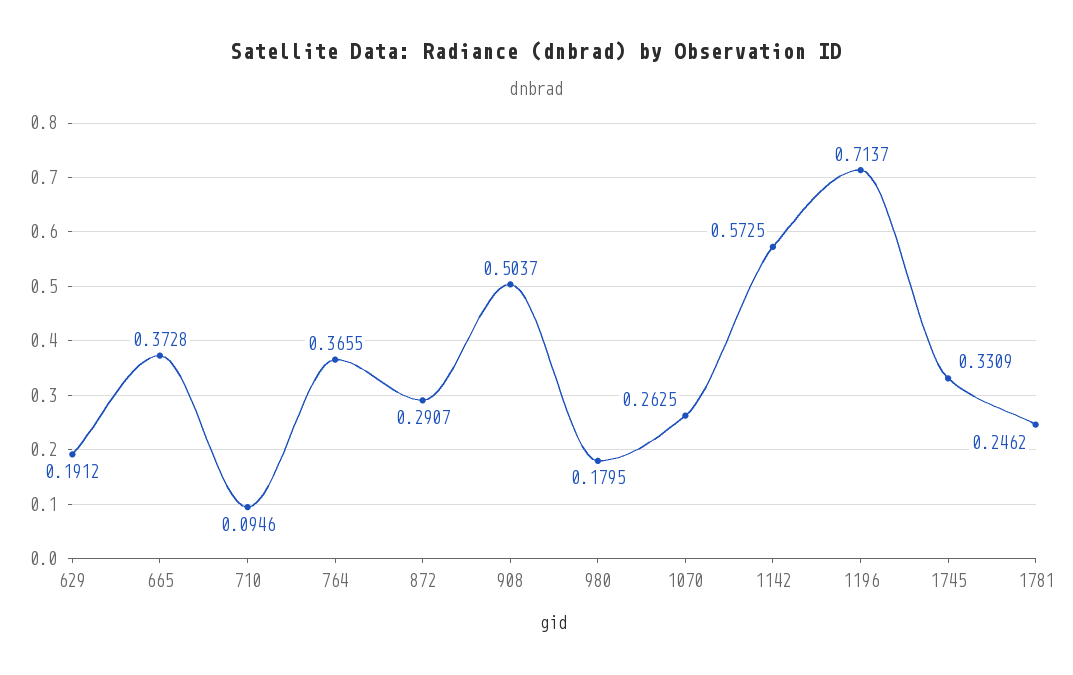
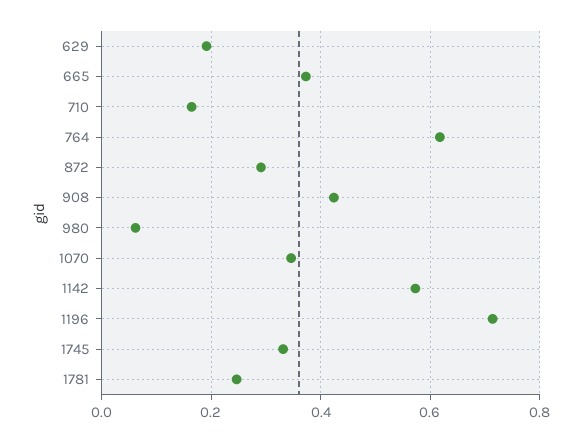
710: 0.0946 -> 0.16
764: 0.3655 -> 0.62
908: 0.5037 -> 0.42
980: 0.1795 -> 0.06
1070: 0.2625 -> 0.34

